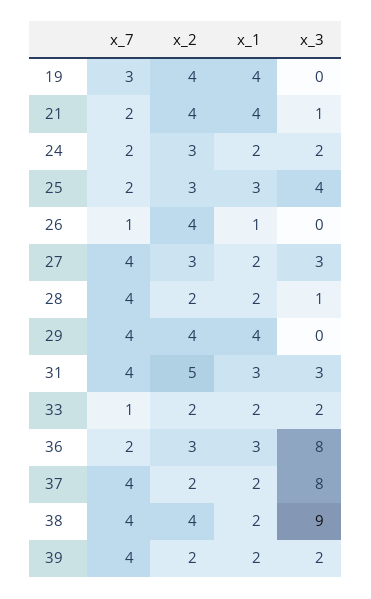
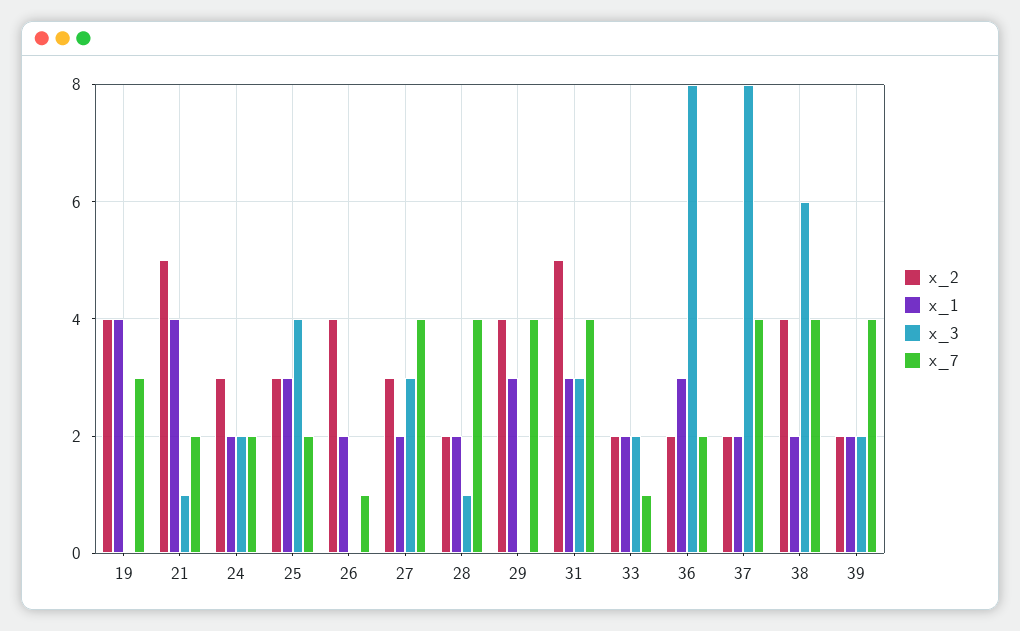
x_2, 21: 4 -> 5
x_1, 26: 1 -> 2
x_1, 29: 4 -> 3
x_2, 36: 3 -> 2
x_3, 38: 9 -> 6

